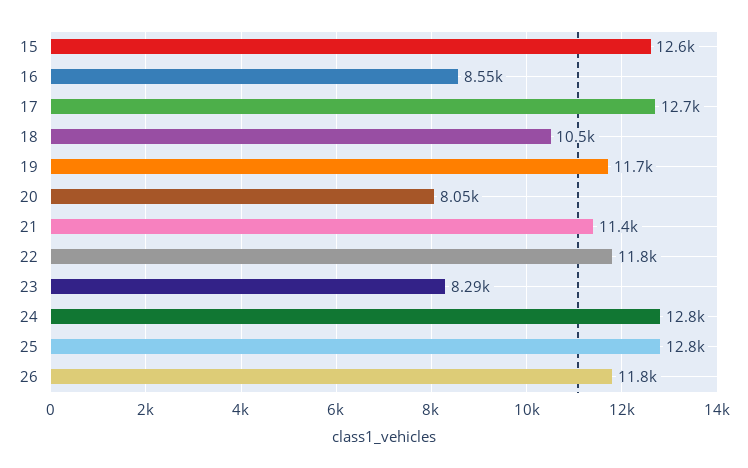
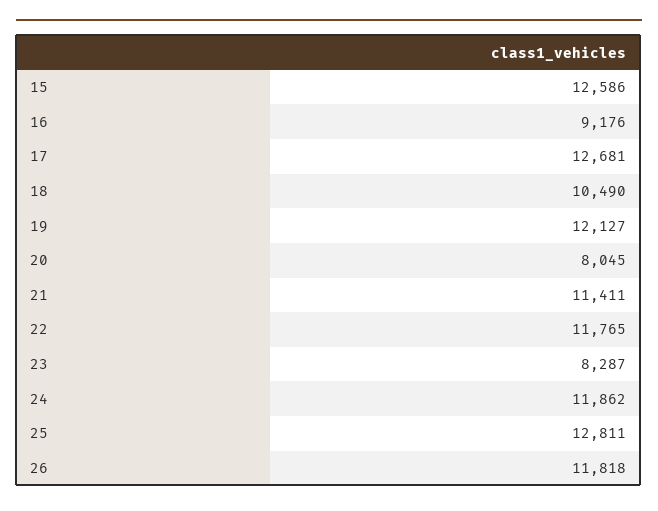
16: 8550 -> 9176
19: 11700 -> 12127
24: 12800 -> 11862

